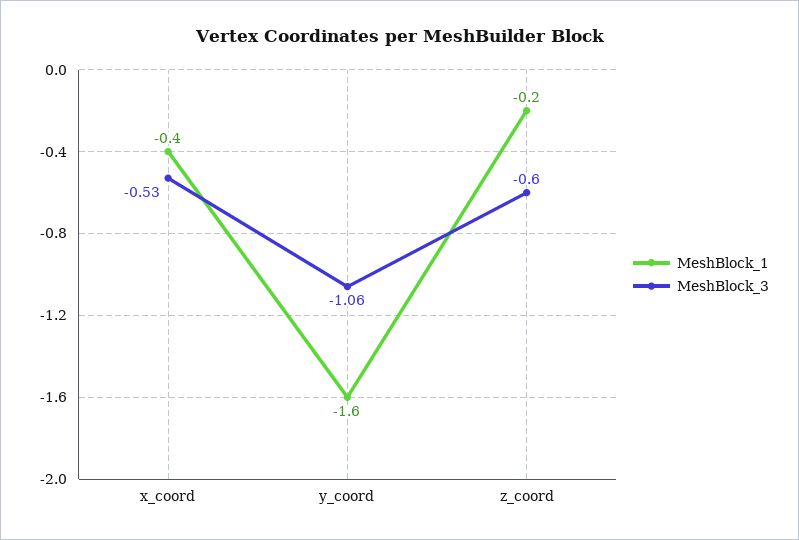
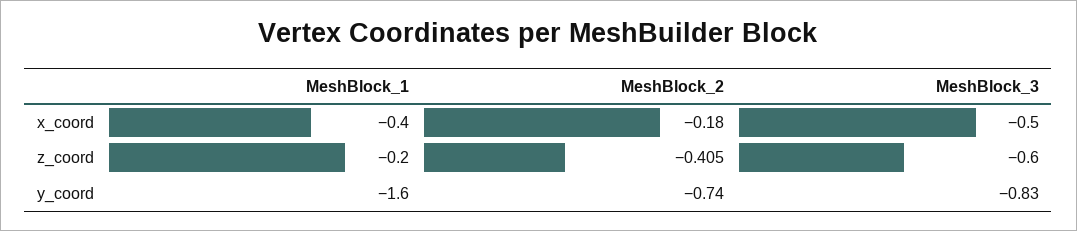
MeshBlock_3, x_coord: -0.53 -> -0.5
MeshBlock_3, y_coord: -1.06 -> -0.83
MeshBlock_2, x_coord: none -> -0.18
MeshBlock_2, z_coord: none -> -0.405
MeshBlock_2, y_coord: none -> -0.74

